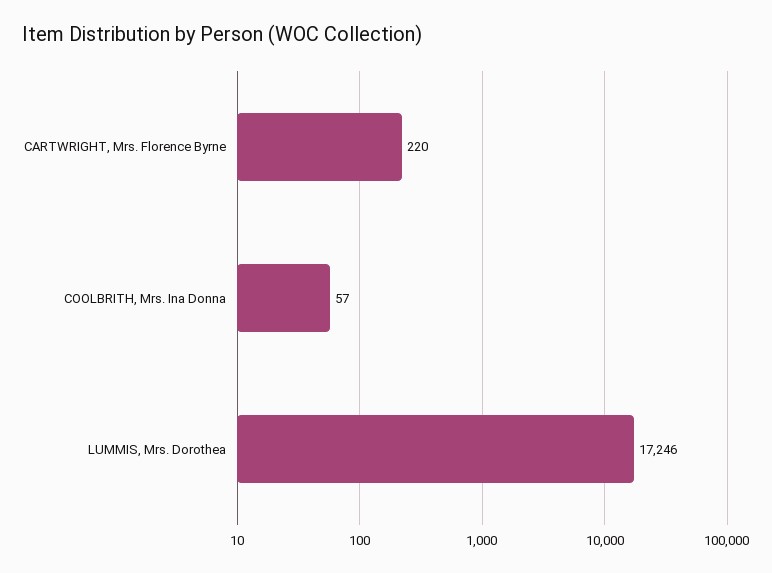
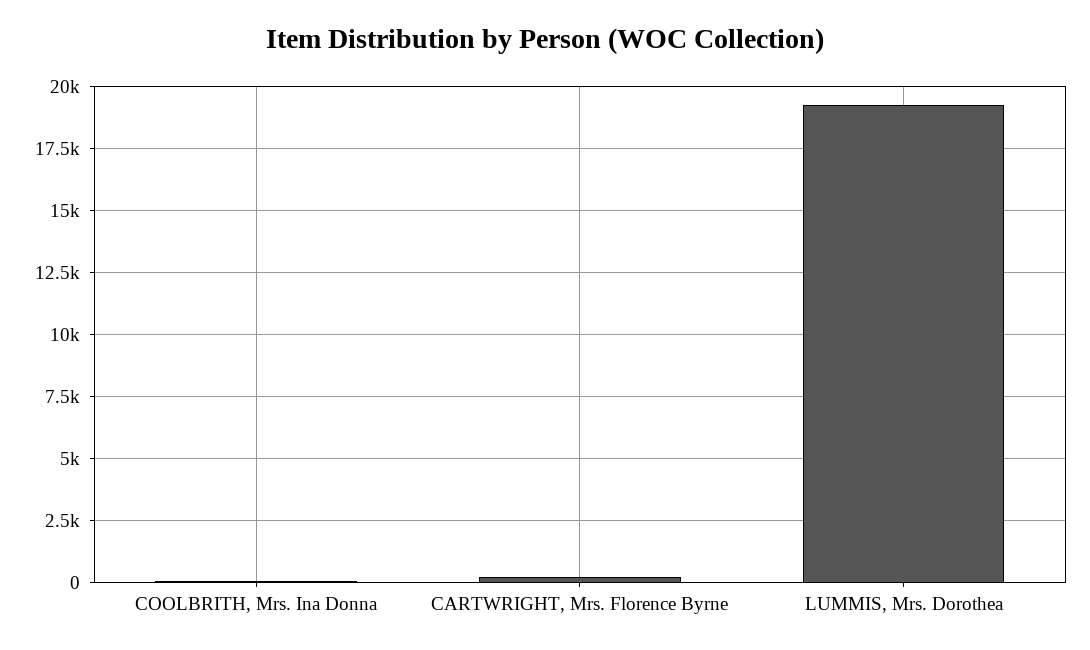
LUMMIS, Mrs. Dorothea: 17246 -> 19250

